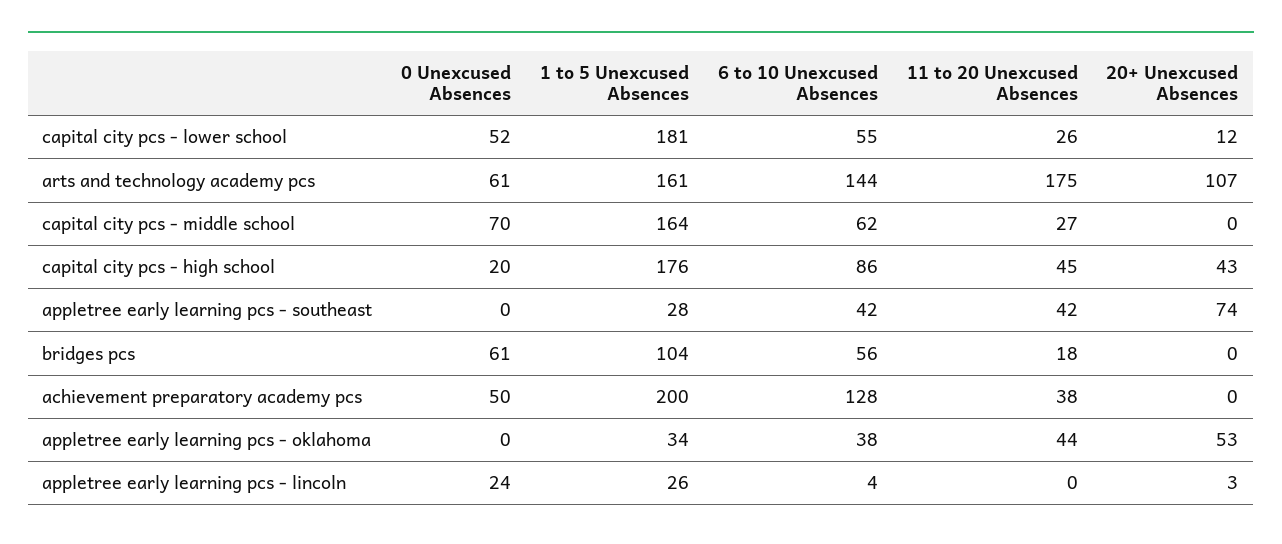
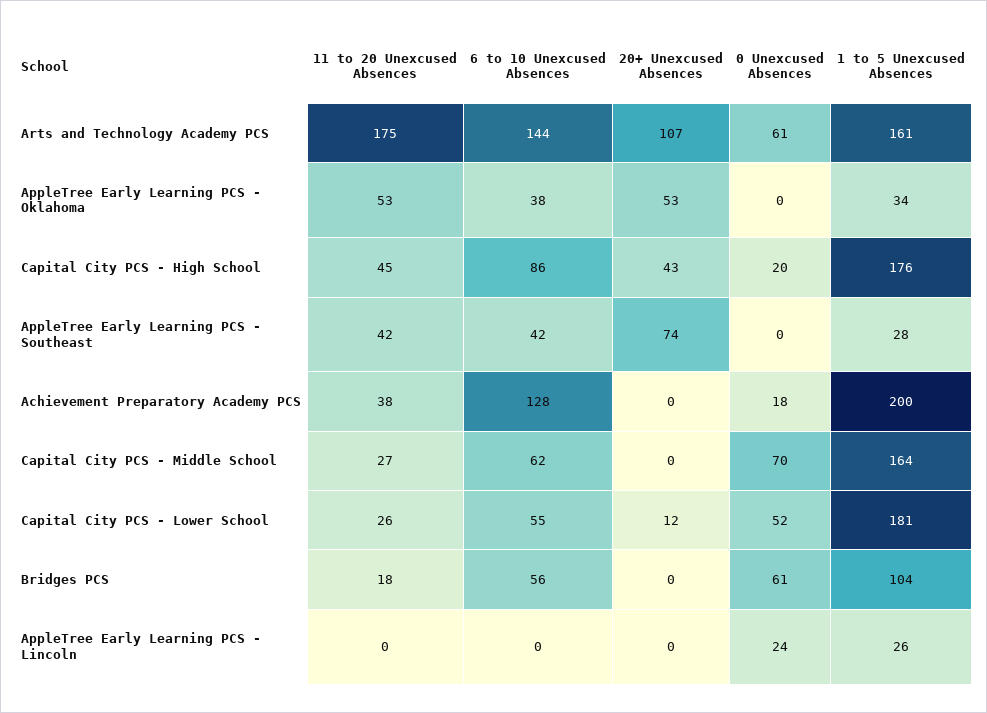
0 Unexcused Absences, achievement preparatory academy pcs: 50 -> 18
11 to 20 Unexcused Absences, appletree early learning pcs - oklahoma: 44 -> 53
6 to 10 Unexcused Absences, appletree early learning pcs - lincoln: 4 -> 0
20+ Unexcused Absences, appletree early learning pcs - lincoln: 3 -> 0

